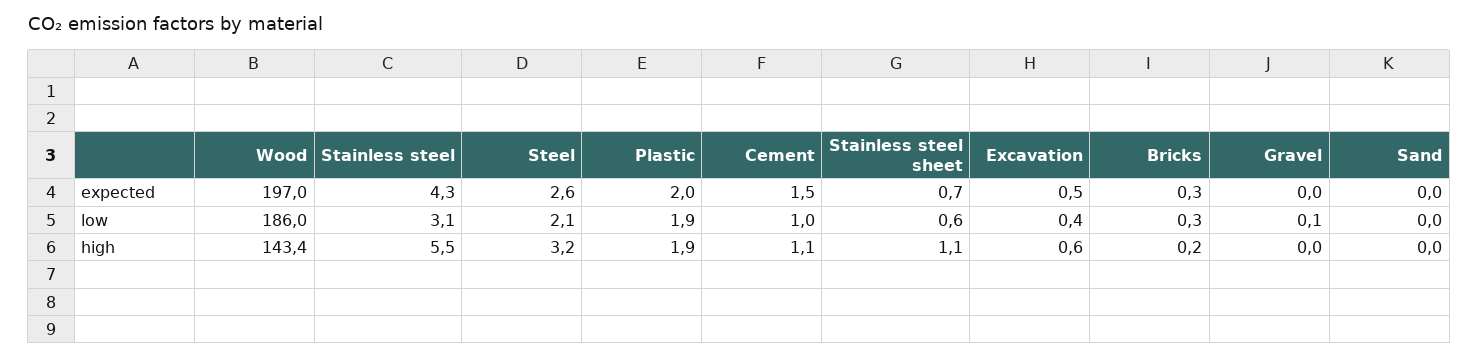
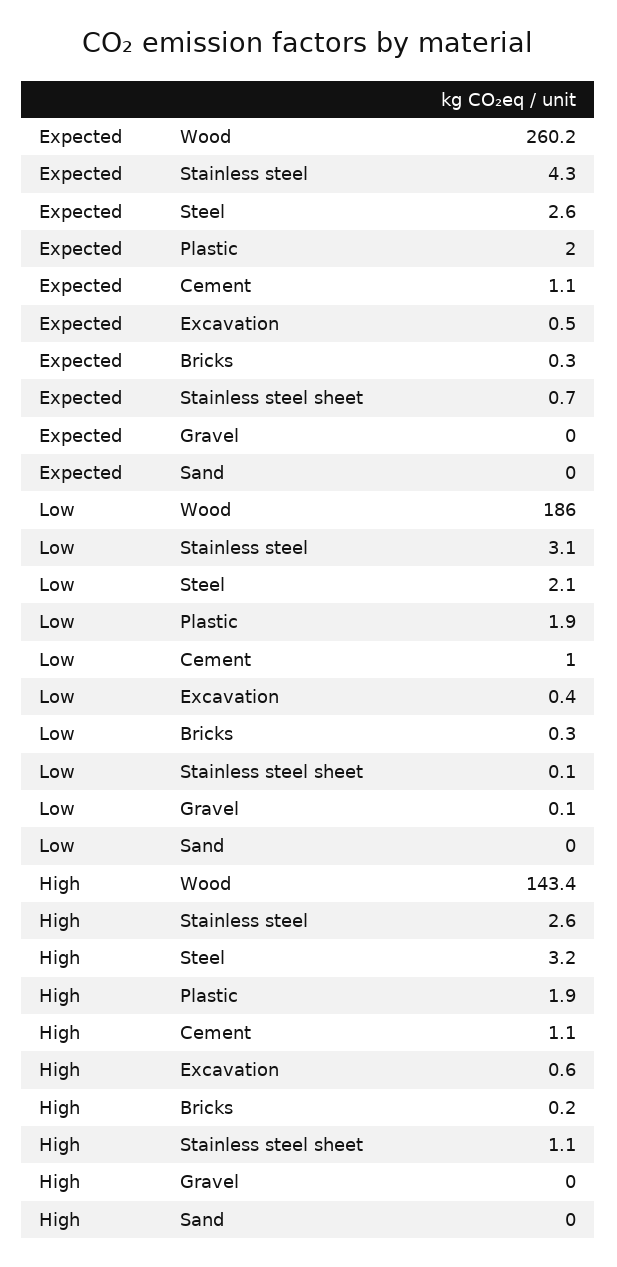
Wood, expected: 197 -> 260.2
Cement, expected: 1.5 -> 1.1
Stainless steel sheet, low: 0.6 -> 0.1
Stainless steel, high: 5.5 -> 2.6

